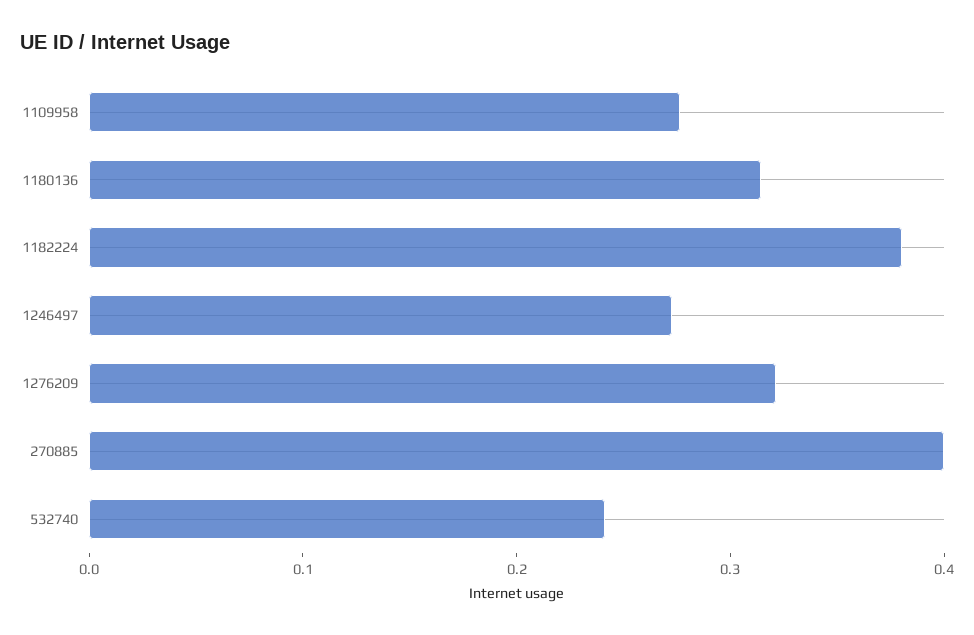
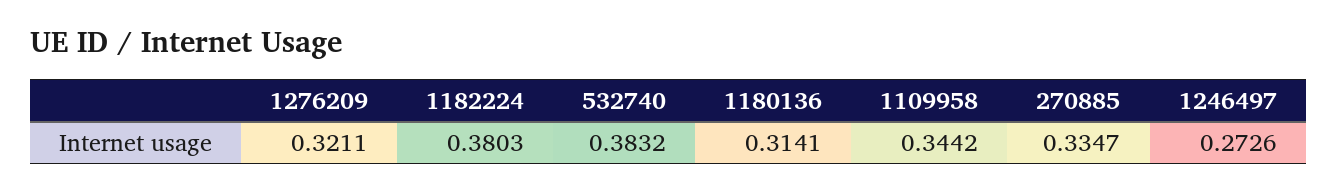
1109958: 0.28 -> 0.3442
270885: 0.4 -> 0.3347
532740: 0.24 -> 0.3832

